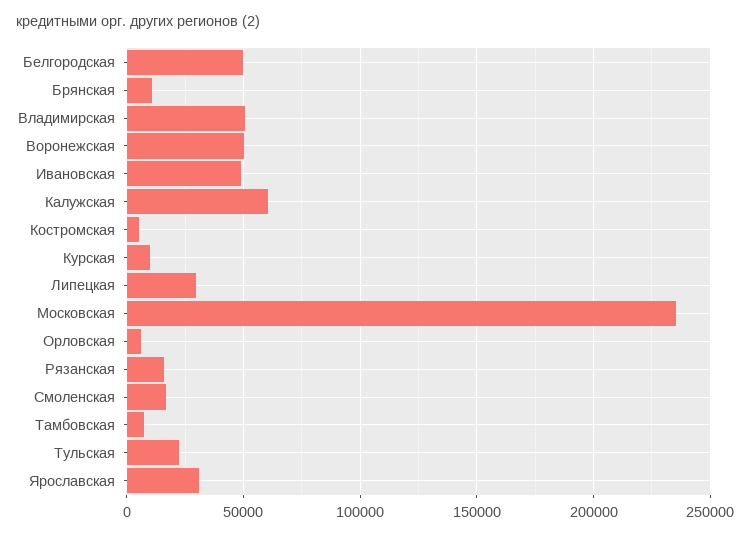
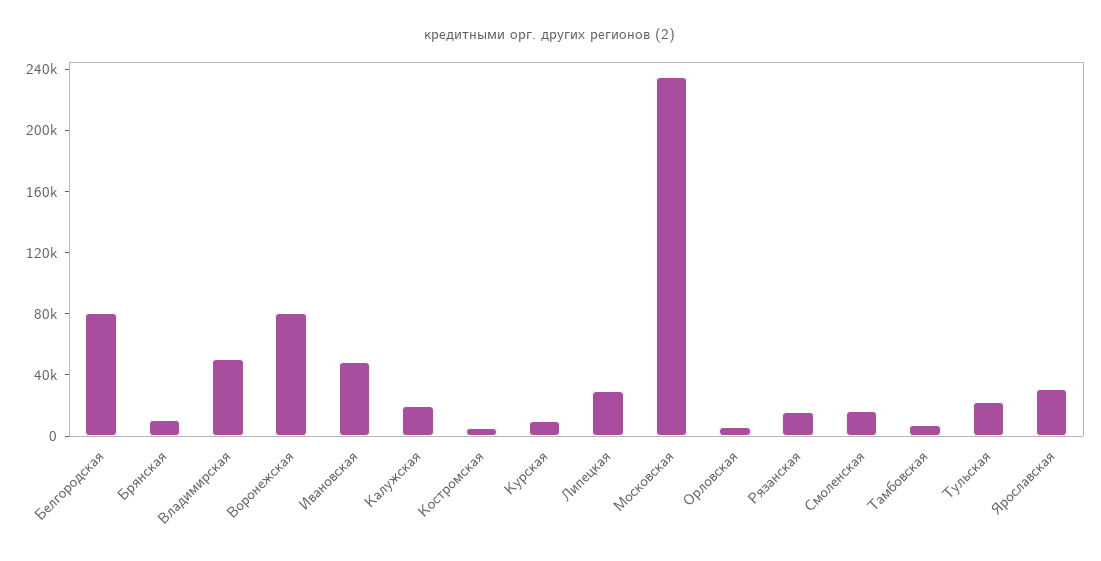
Белгородская: 50000 -> 80000
Воронежская: 50000 -> 80000
Калужская: 60000 -> 20000

